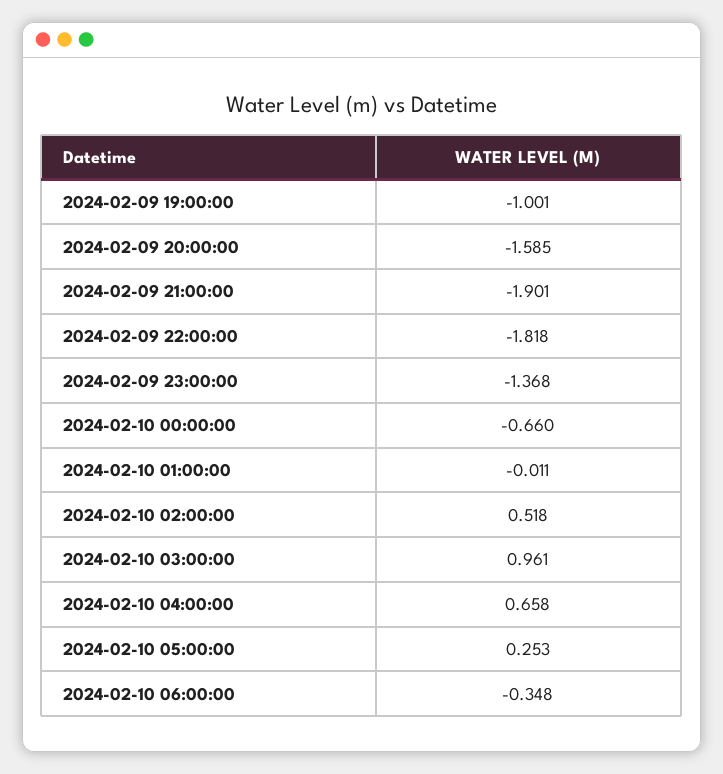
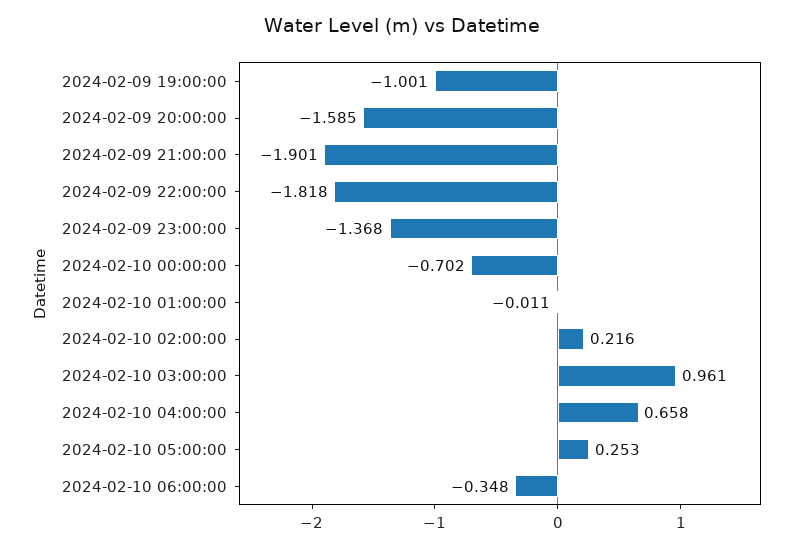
2024-02-10 00:00:00: -0.66 -> -0.702
2024-02-10 02:00:00: 0.518 -> 0.216

